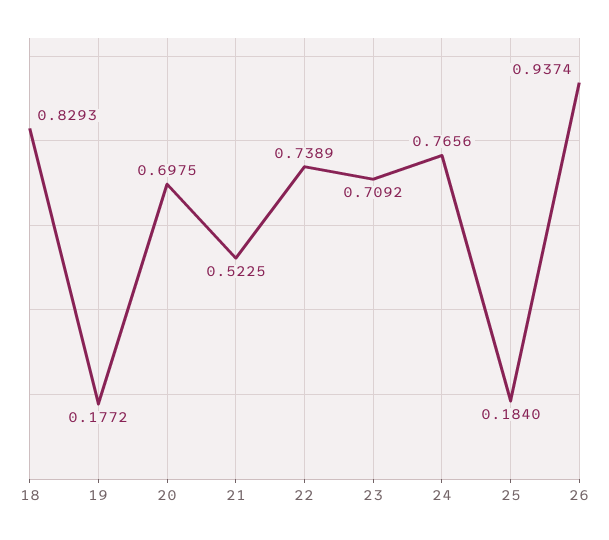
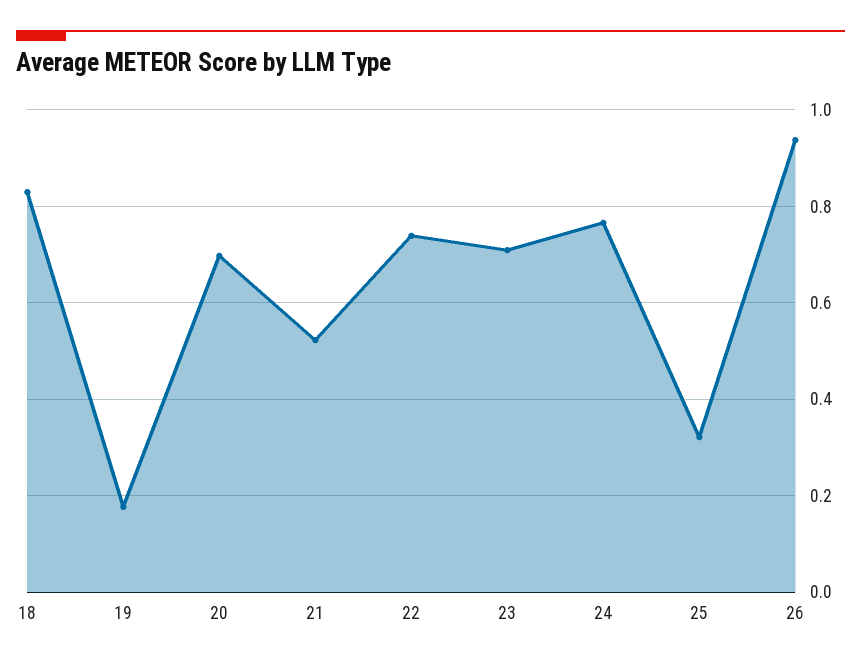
25: 0.184 -> 0.32

